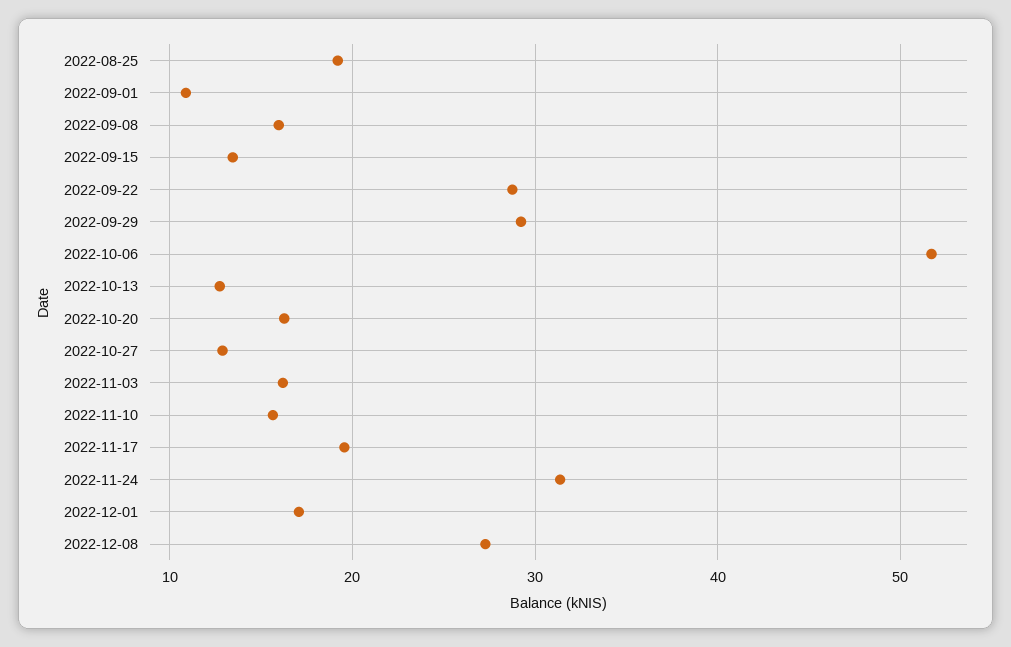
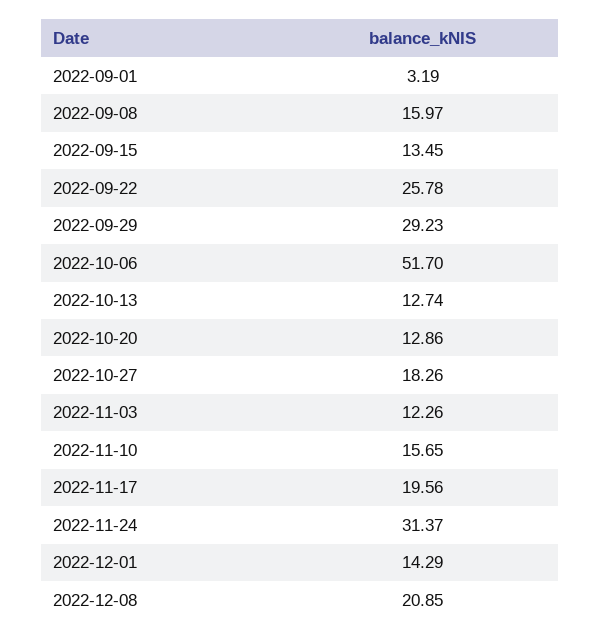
2022-08-25: 19 -> none
2022-09-01: 11 -> 3.19
2022-09-22: 29 -> 25.78
2022-10-20: 16 -> 12.86
2022-10-27: 13 -> 18.26
2022-11-03: 16 -> 12.26
2022-12-01: 17 -> 14.29
2022-12-08: 27 -> 20.85

